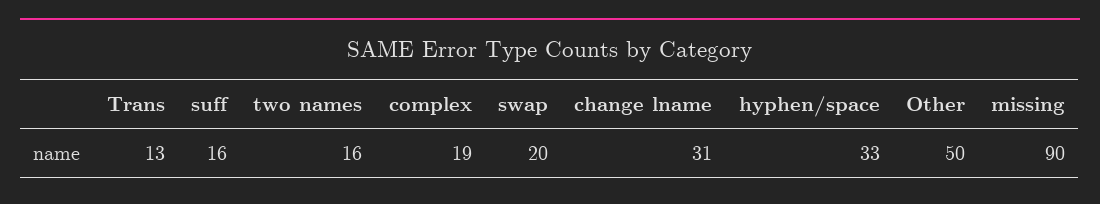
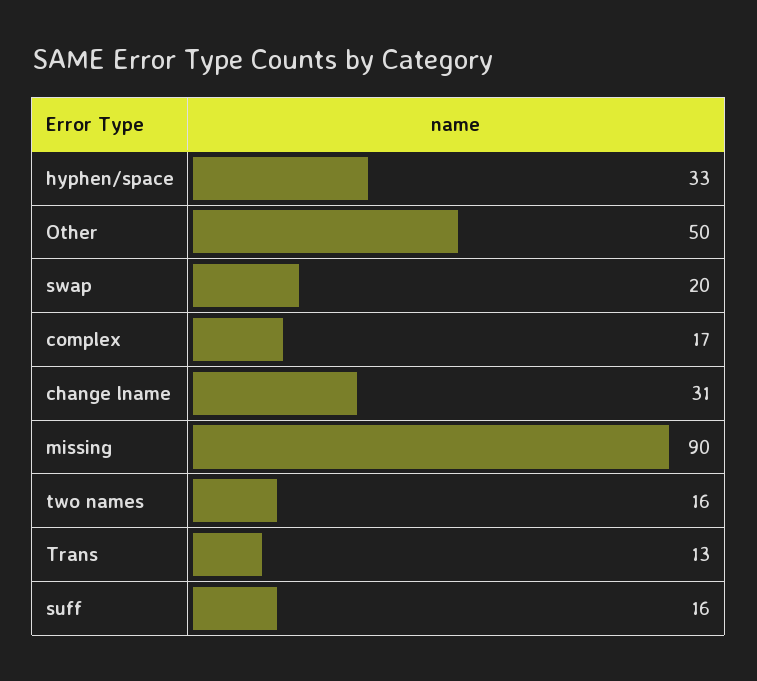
complex: 19 -> 17

